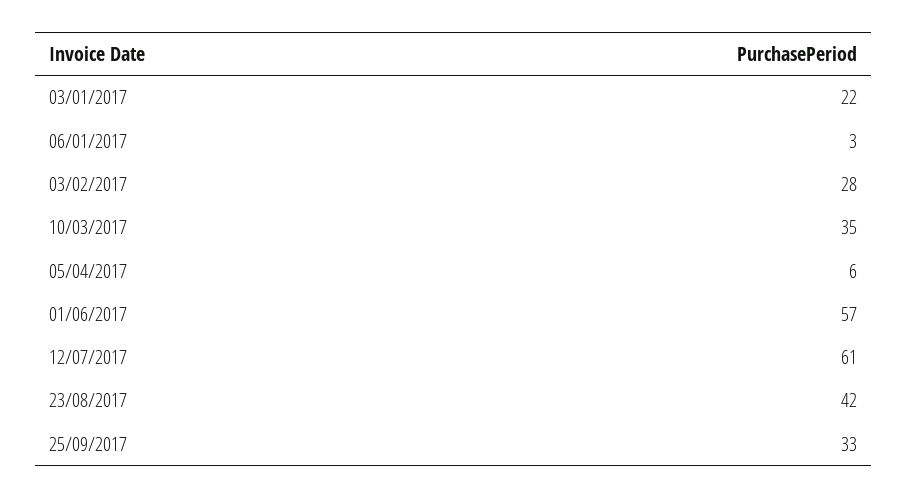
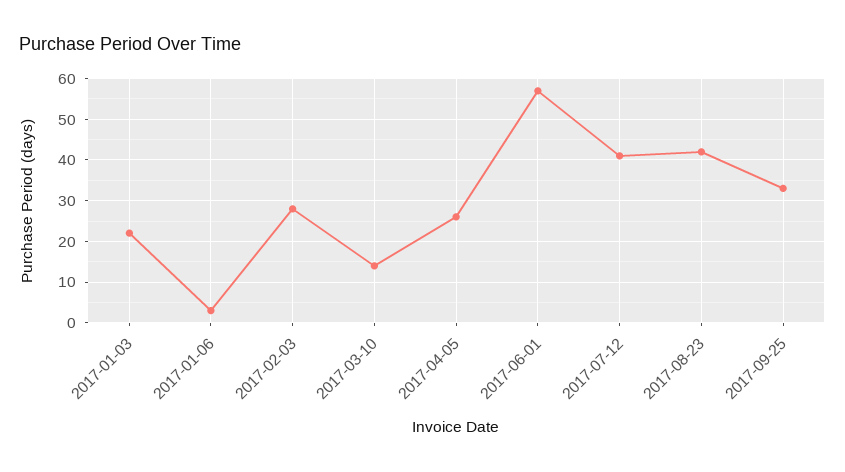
10/03/2017: 35 -> 15
05/04/2017: 6 -> 25
12/07/2017: 61 -> 40

